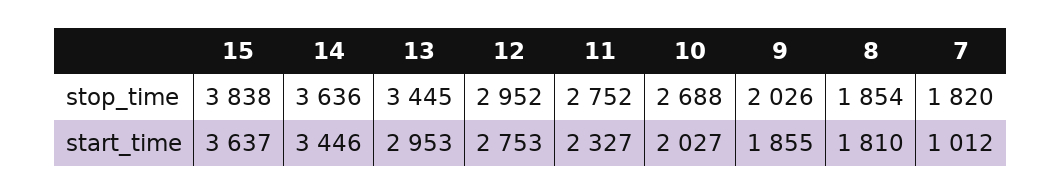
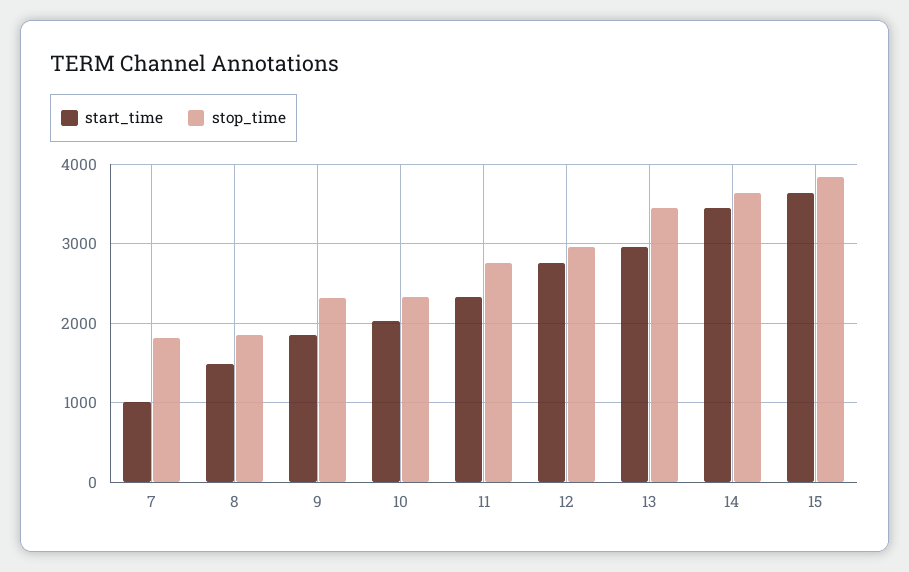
stop_time, 10: 2688 -> 2300
stop_time, 9: 2026 -> 2300
start_time, 8: 1810 -> 1500

